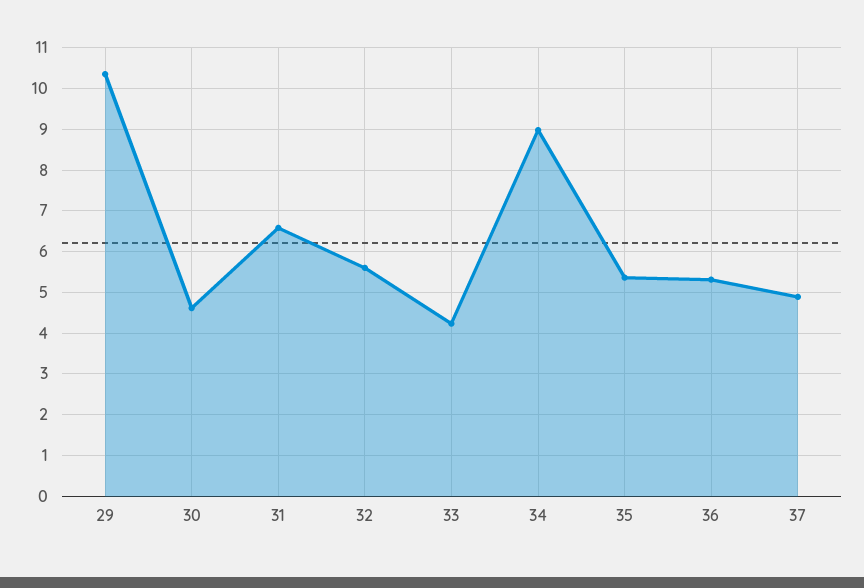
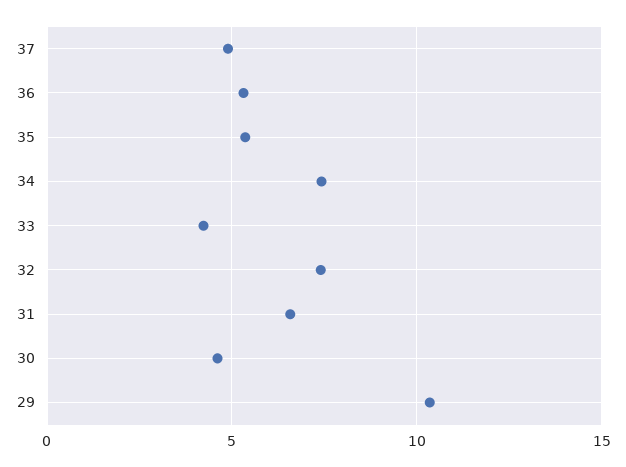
32: 5.6 -> 7.5
34: 9 -> 7.5

